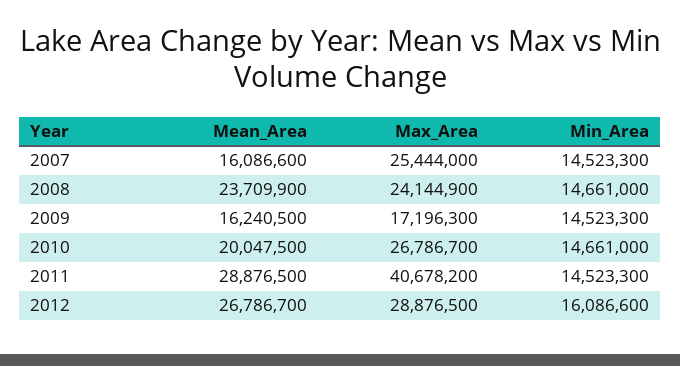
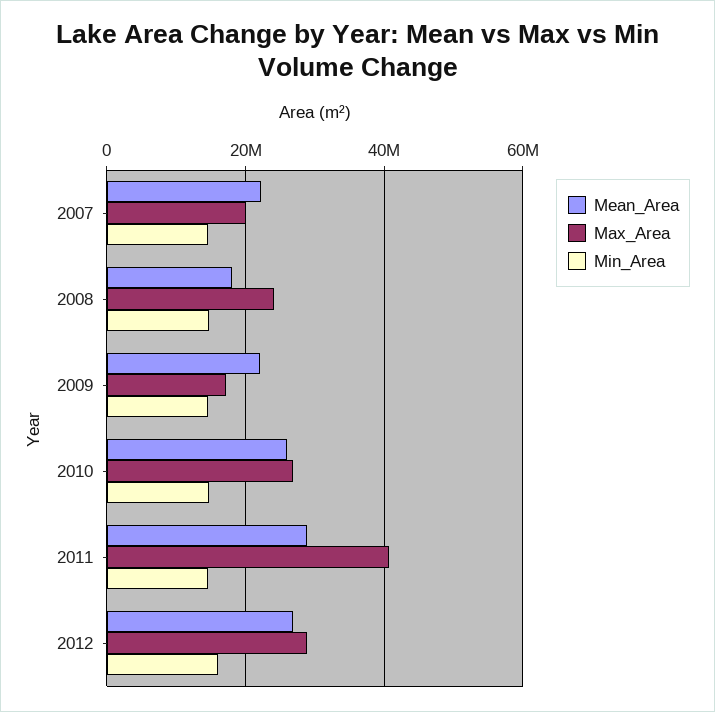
Mean_Area, 2007: 16086600 -> 22000000
Max_Area, 2007: 25444000 -> 20000000
Mean_Area, 2008: 23709900 -> 18000000
Mean_Area, 2009: 16240500 -> 22000000
Mean_Area, 2010: 20047500 -> 26000000

